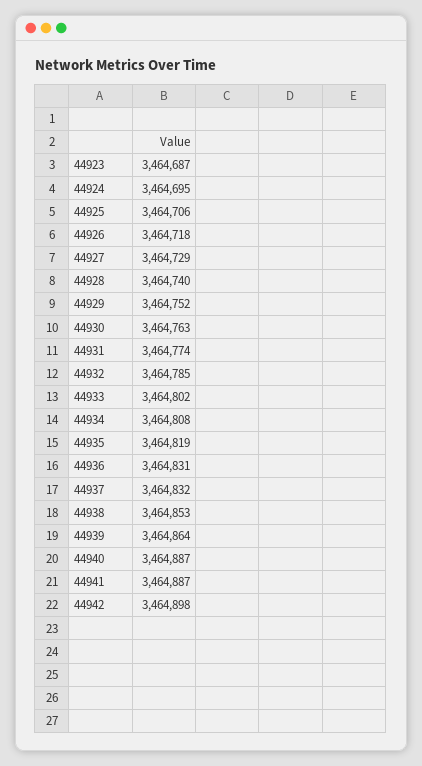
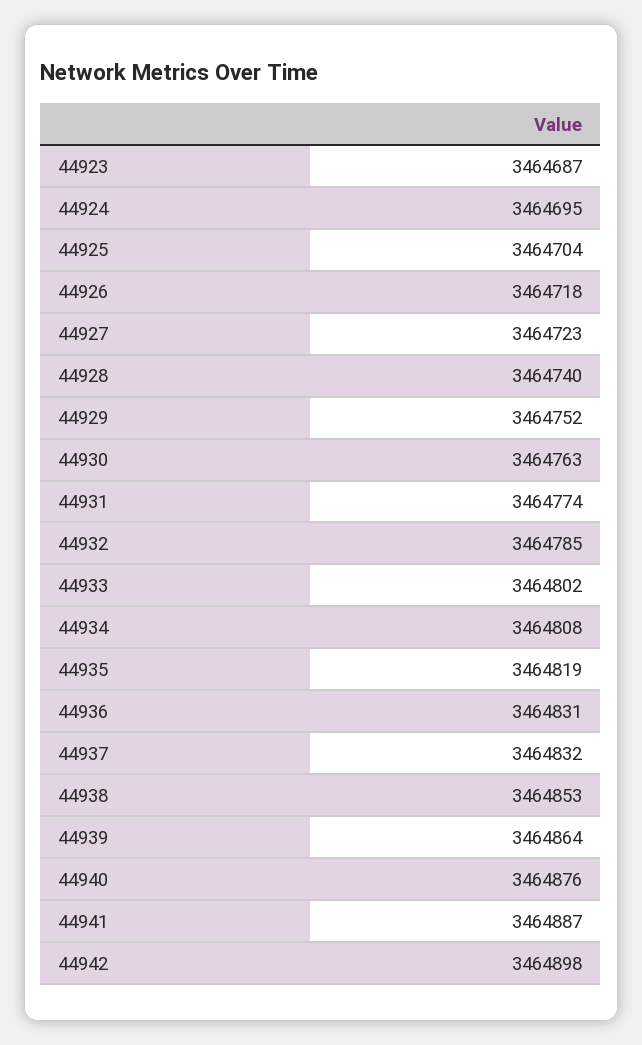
44925: 3464706 -> 3464704
44927: 3464729 -> 3464723
44940: 3464887 -> 3464876

